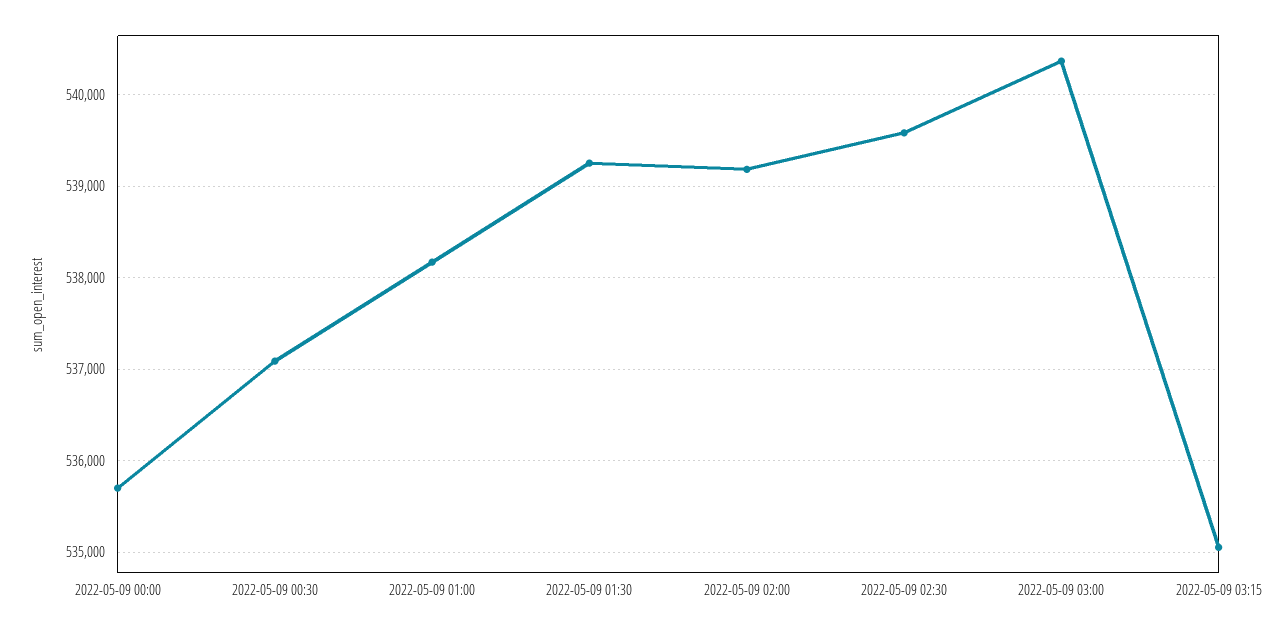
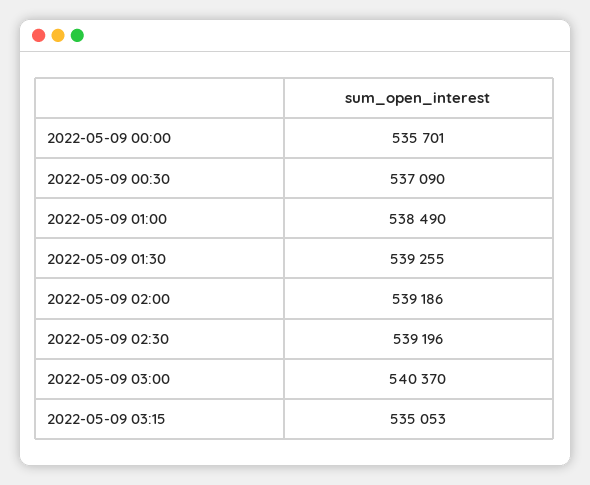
2022-05-09 01:00: 538200 -> 538490
2022-05-09 02:30: 539600 -> 539196

